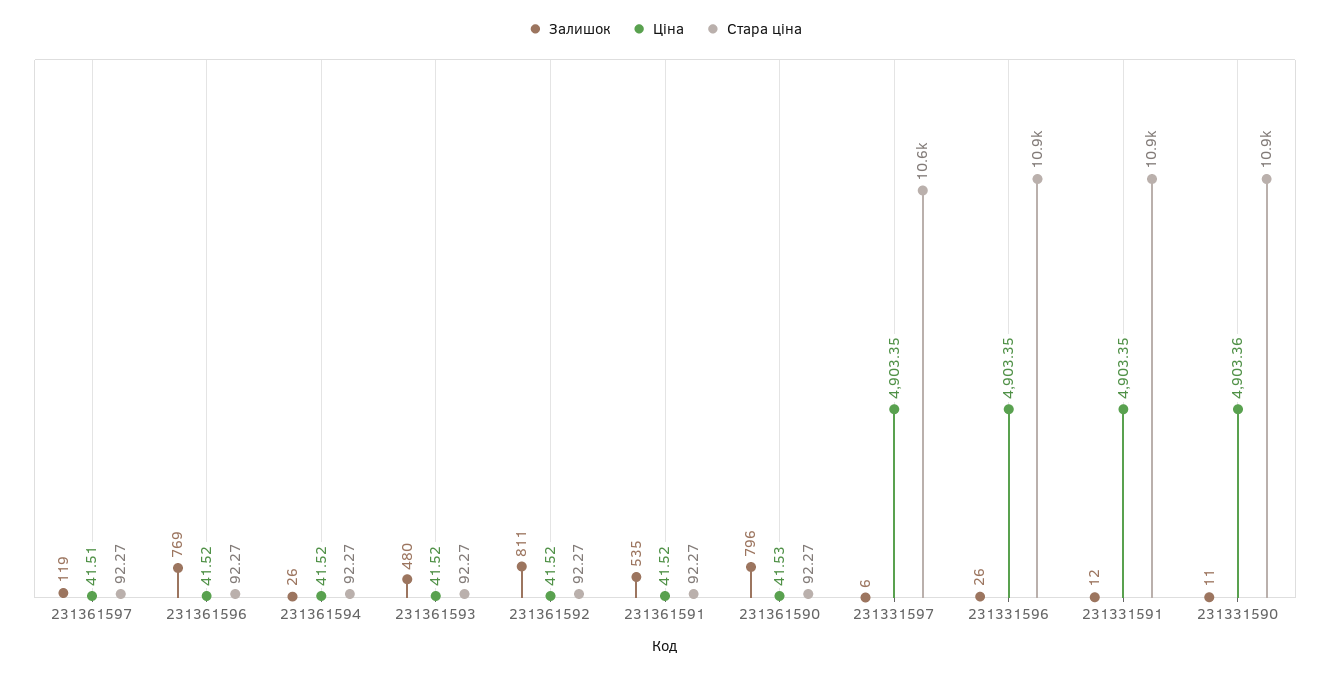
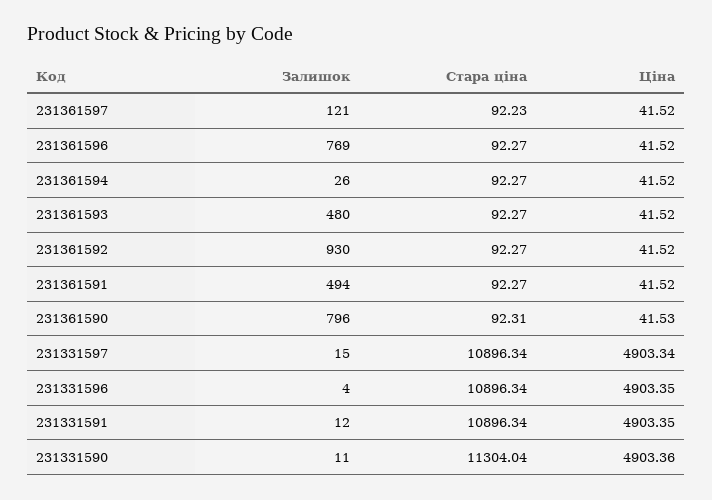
Залишок, 231361597: 119 -> 121
Ціна, 231361597: 41.51 -> 41.52
Стара ціна, 231361597: 92.27 -> 92.23
Залишок, 231361592: 811 -> 930
Залишок, 231361591: 535 -> 494
Стара ціна, 231361590: 92.27 -> 92.31
Залишок, 231331597: 6 -> 15
Ціна, 231331597: 4903.35 -> 4903.34
Стара ціна, 231331597: 10600 -> 10896.34
Залишок, 231331596: 26 -> 4
Стара ціна, 231331590: 10900 -> 11304.04

